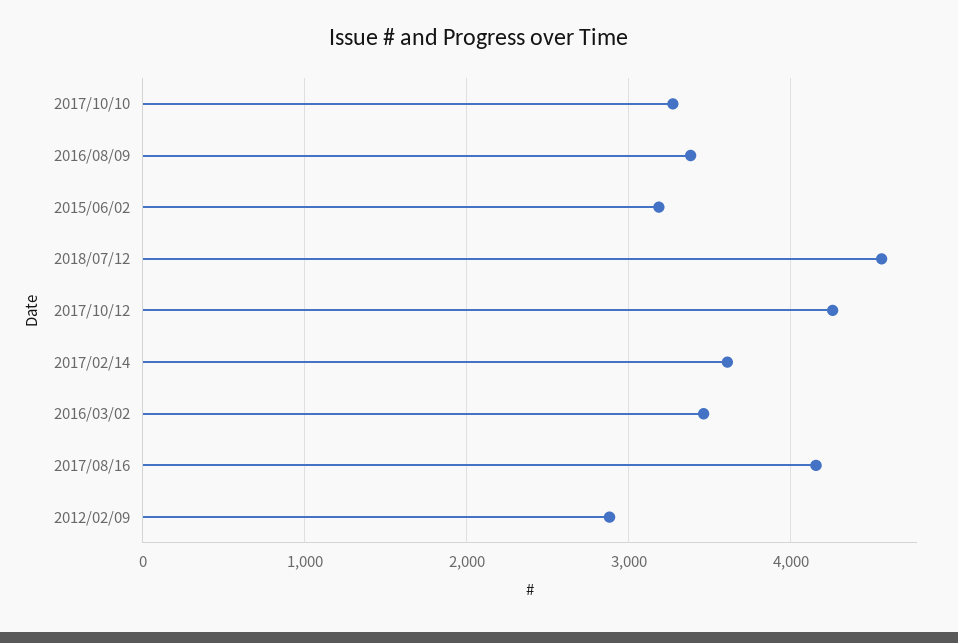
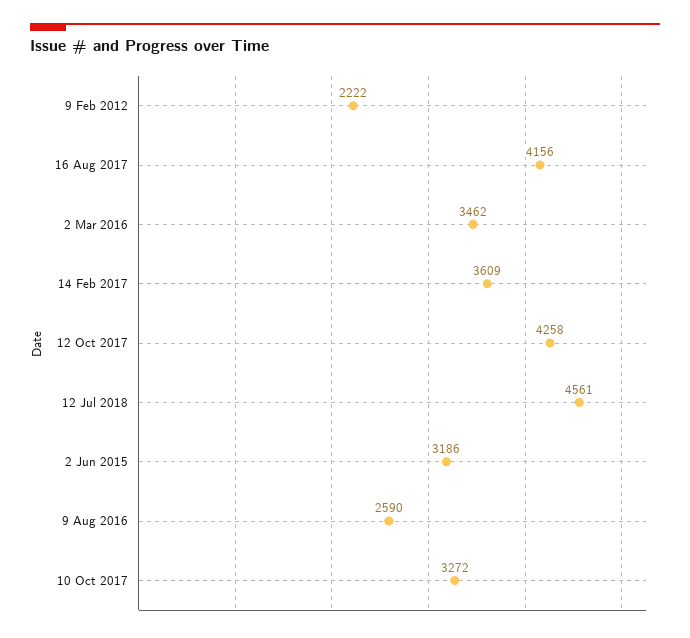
2016/08/09: 3400 -> 2590
2012/02/09: 2900 -> 2222

